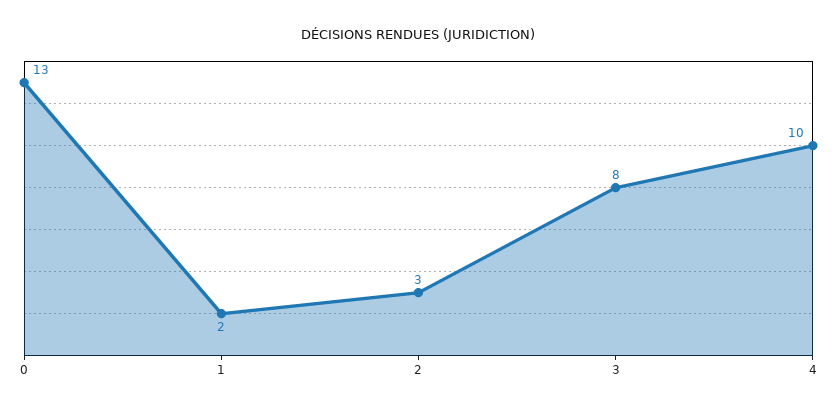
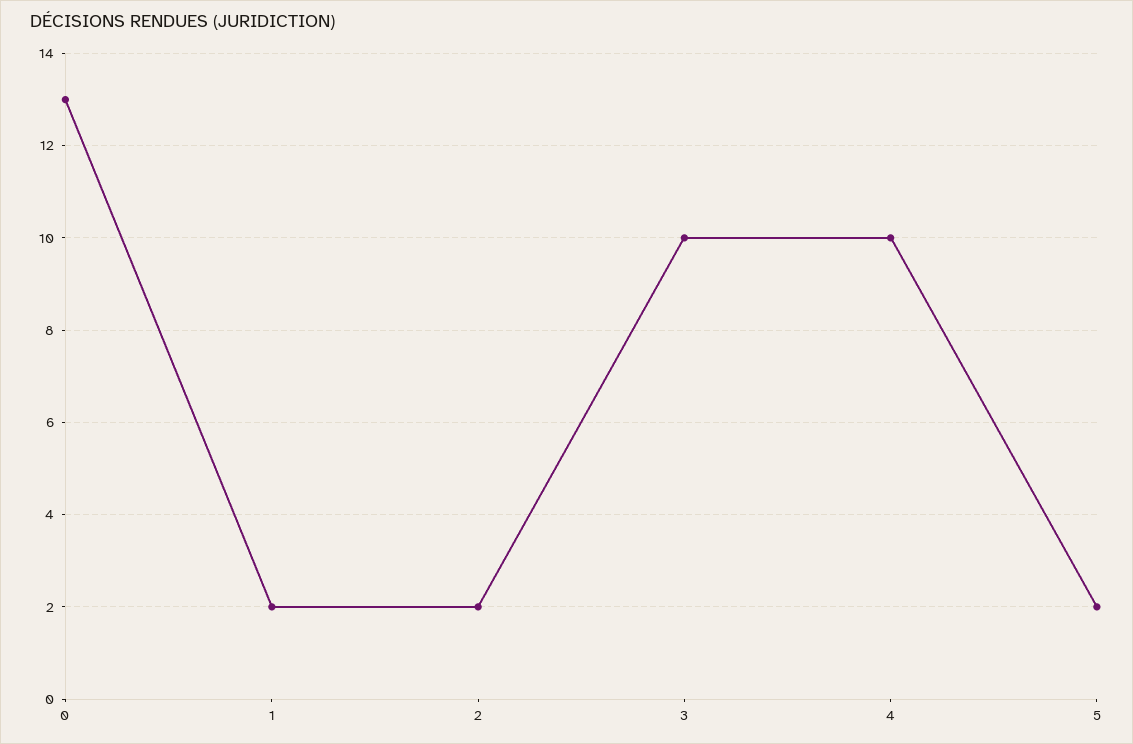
2: 3 -> 2
3: 8 -> 10
5: none -> 2

